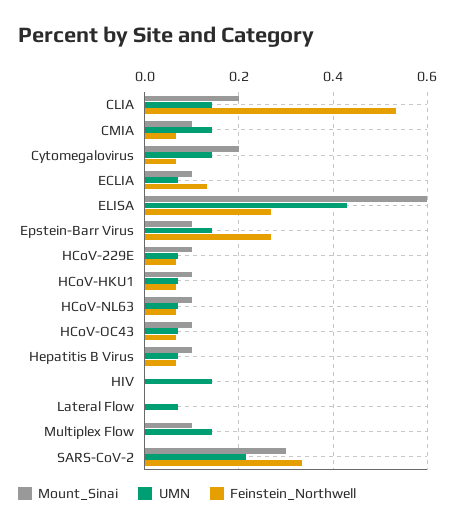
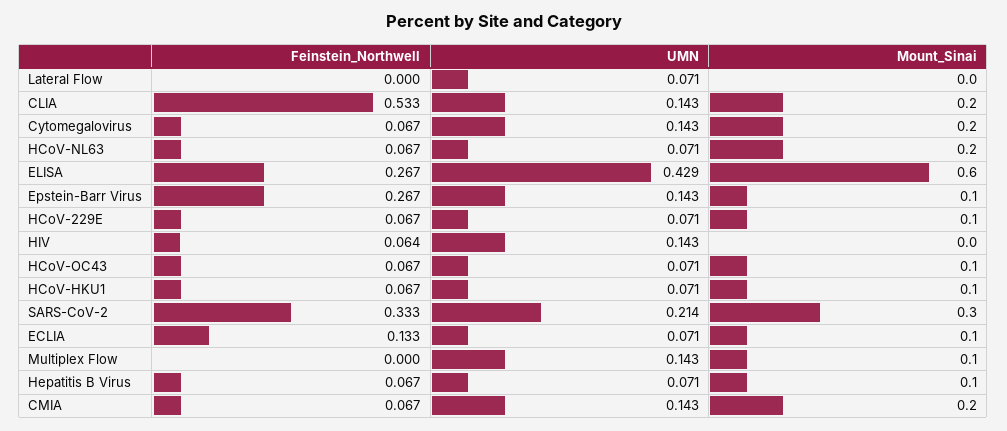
Mount_Sinai, CMIA: 0.1 -> 0.2
Mount_Sinai, HCoV-NL63: 0.1 -> 0.2
Feinstein_Northwell, HIV: 0 -> 0.064

